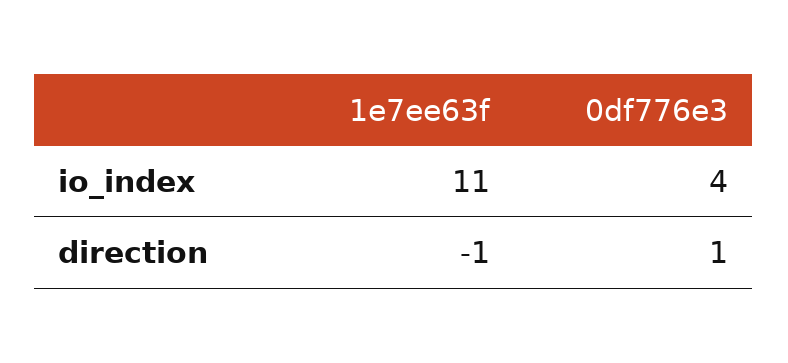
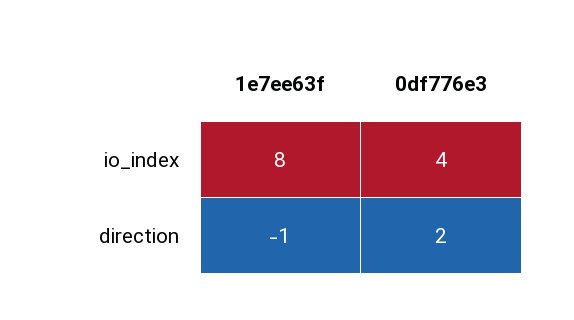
1e7ee63f, io_index: 11 -> 8
0df776e3, direction: 1 -> 2

